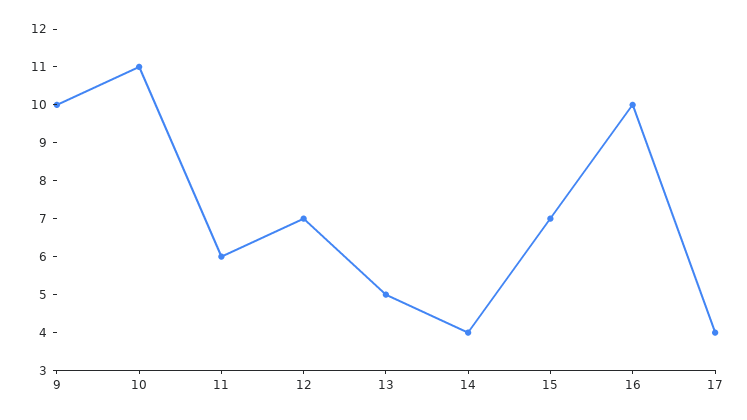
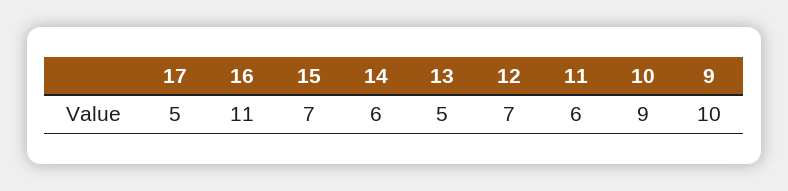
10: 11 -> 9
14: 4 -> 6
16: 10 -> 11
17: 4 -> 5

